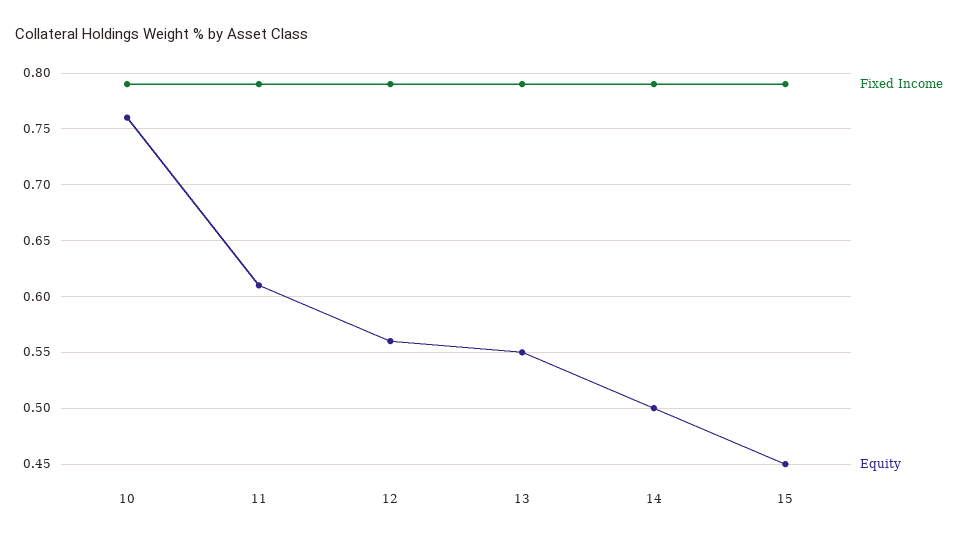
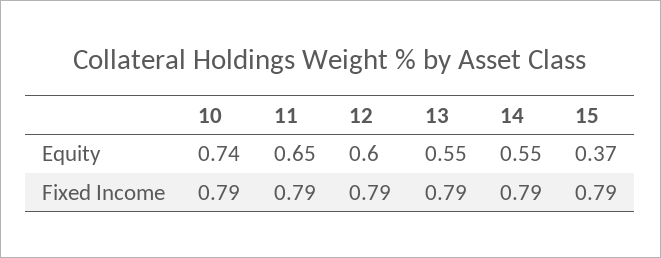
Equity, 10: 0.76 -> 0.74
Equity, 11: 0.61 -> 0.65
Equity, 12: 0.56 -> 0.6
Equity, 14: 0.5 -> 0.55
Equity, 15: 0.45 -> 0.37

